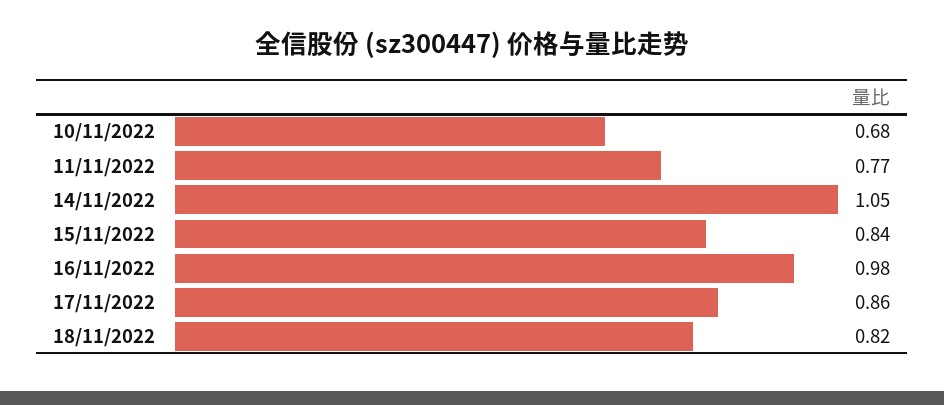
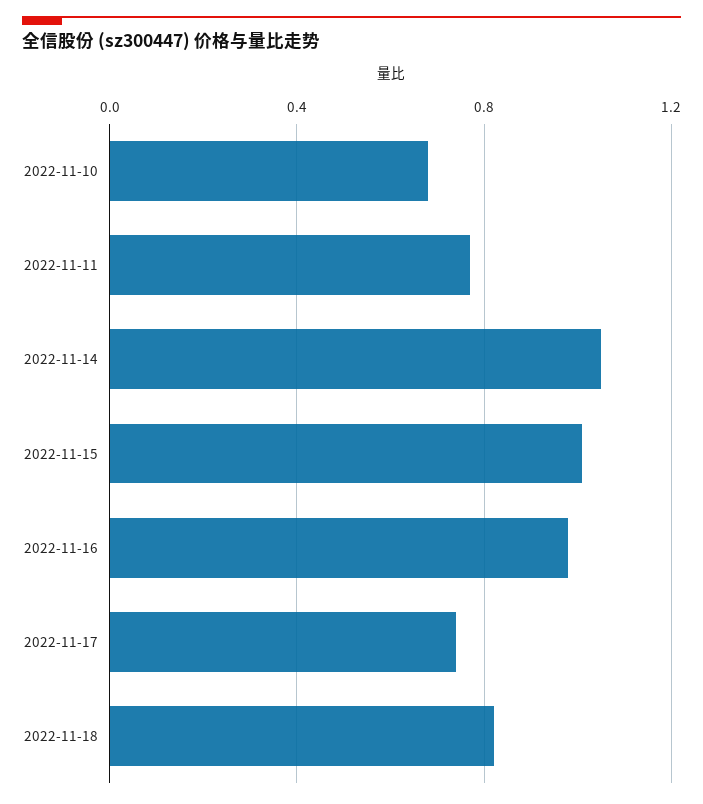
15/11/2022: 0.84 -> 1
17/11/2022: 0.86 -> 0.75

